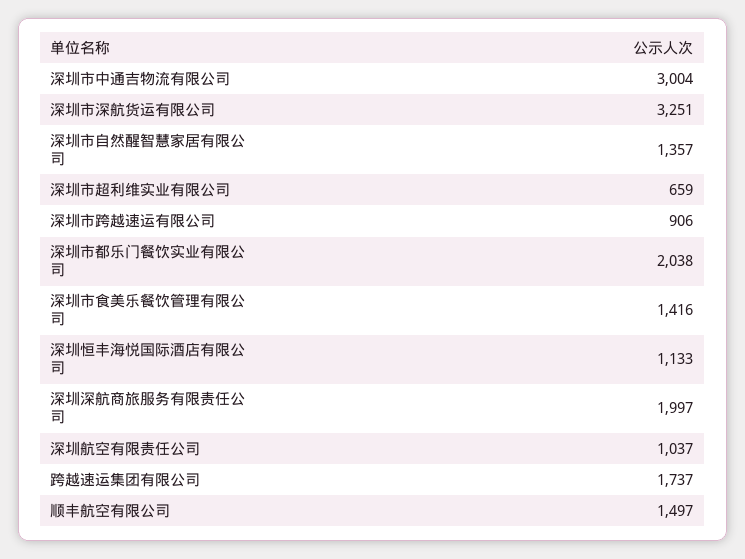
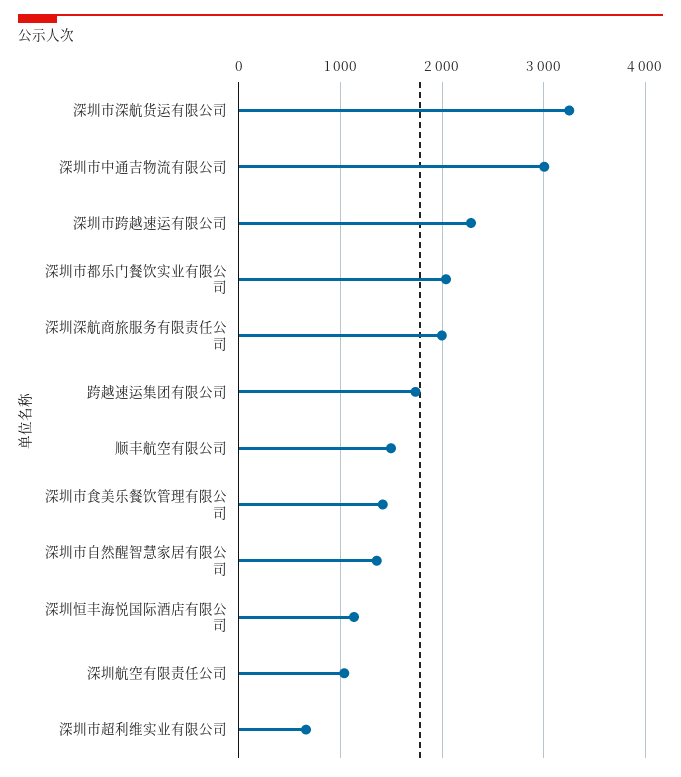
深圳市跨越速运有限公司: 906 -> 2300

